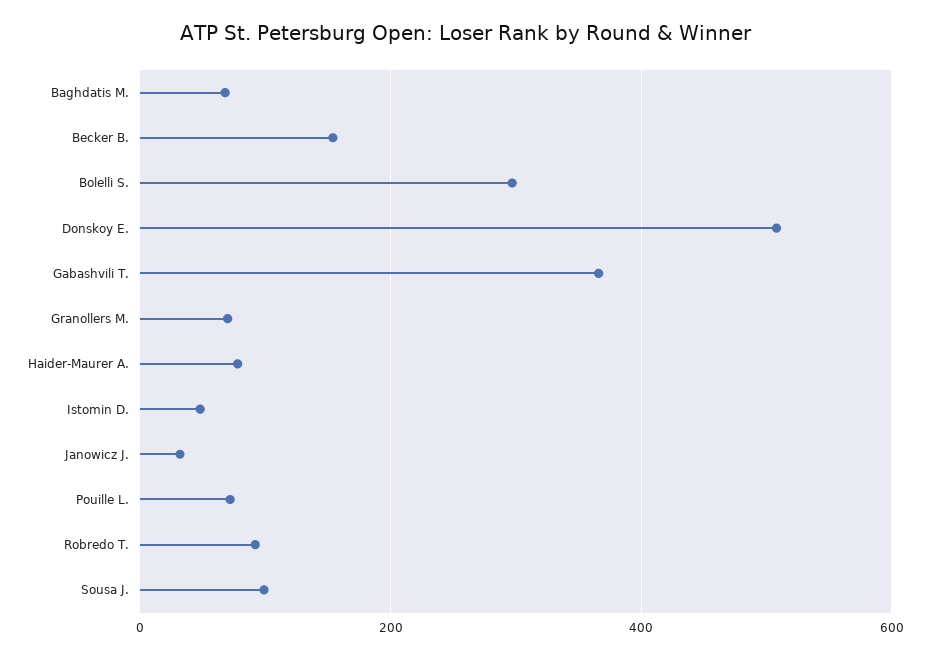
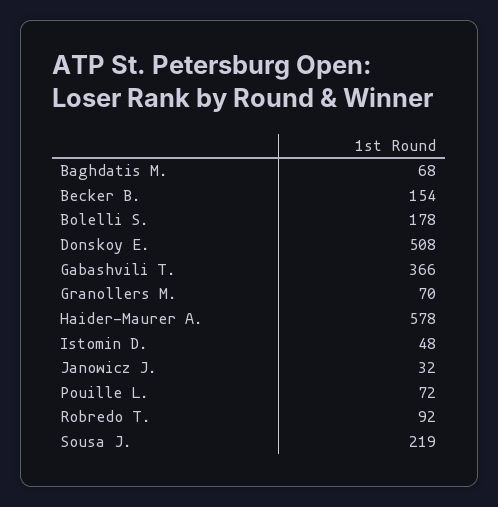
Bolelli S.: 300 -> 178
Haider-Maurer A.: 80 -> 578
Sousa J.: 100 -> 219

